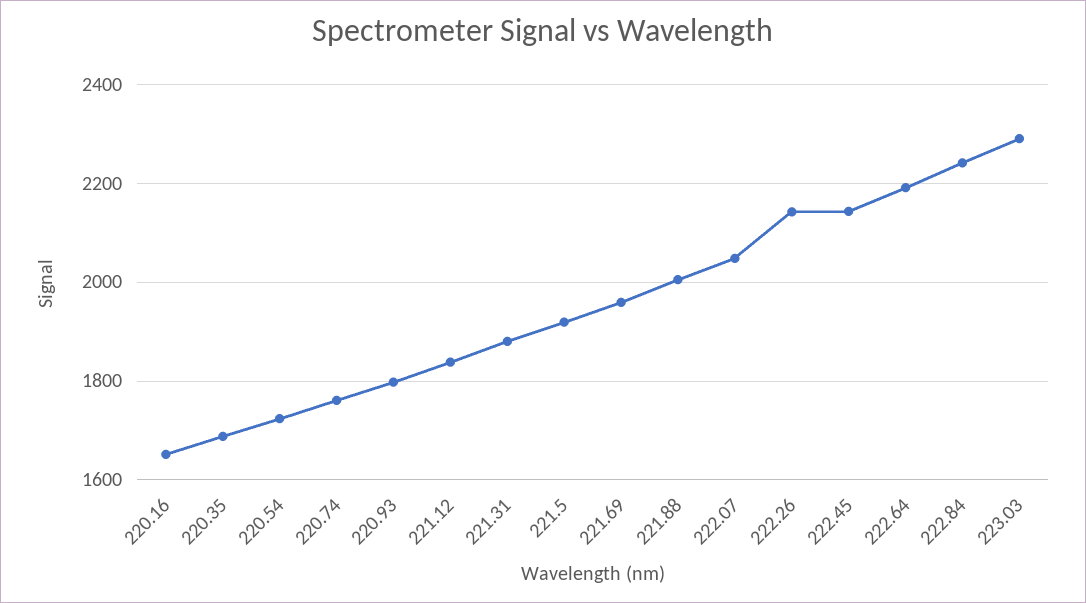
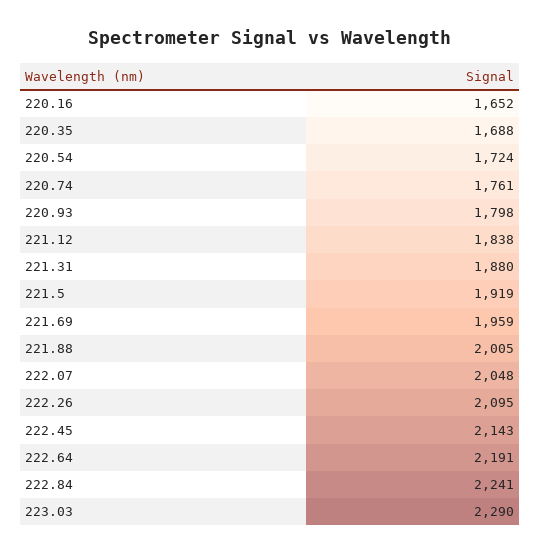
222.26: 2140 -> 2095

